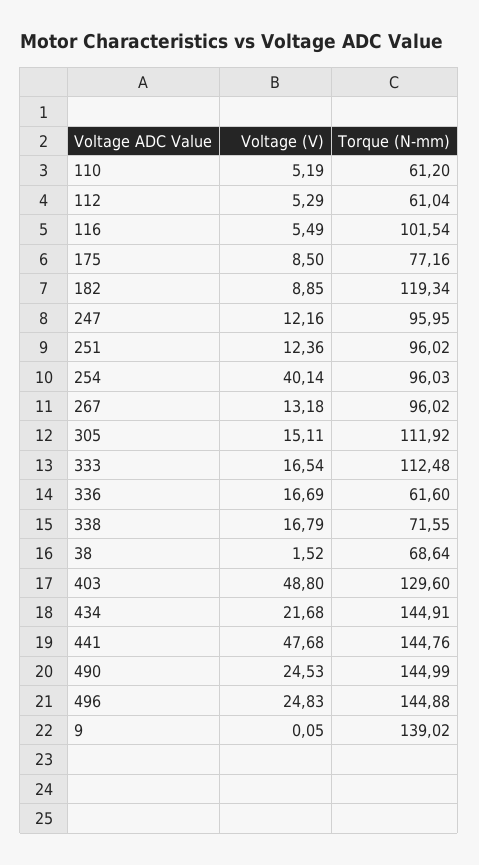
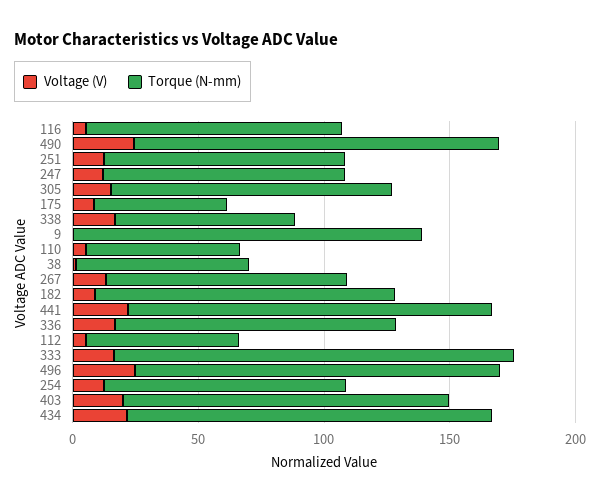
Torque (N-mm), 175: 77.16 -> 50
Voltage (V), 254: 40.14 -> 10
Torque (N-mm), 333: 112.48 -> 160
Torque (N-mm), 336: 61.6 -> 110
Voltage (V), 403: 48.8 -> 20
Voltage (V), 441: 47.68 -> 20

